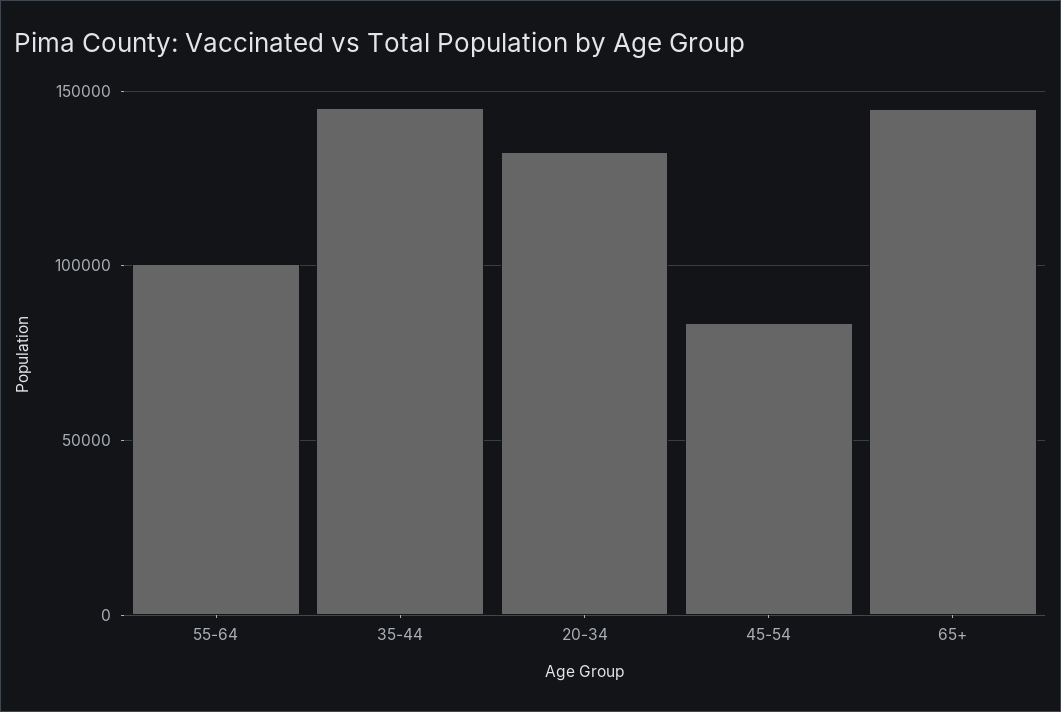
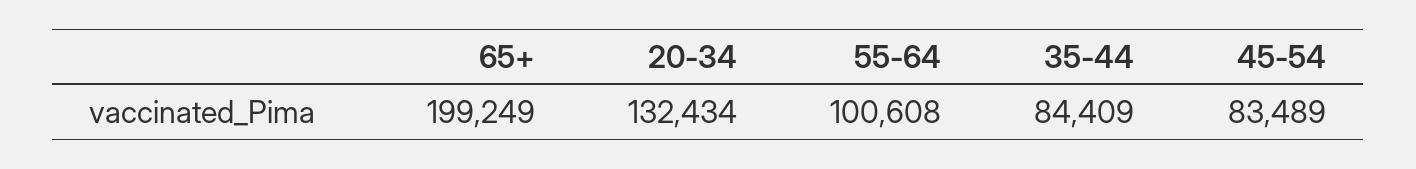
35-44: 145000 -> 84409
65+: 145000 -> 199249

